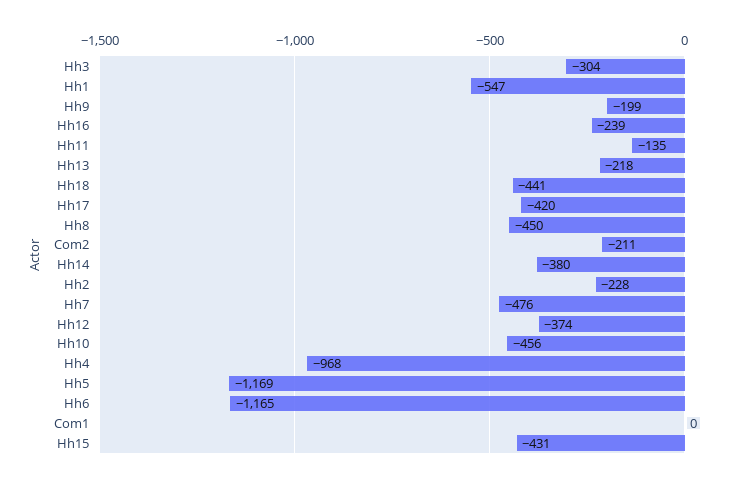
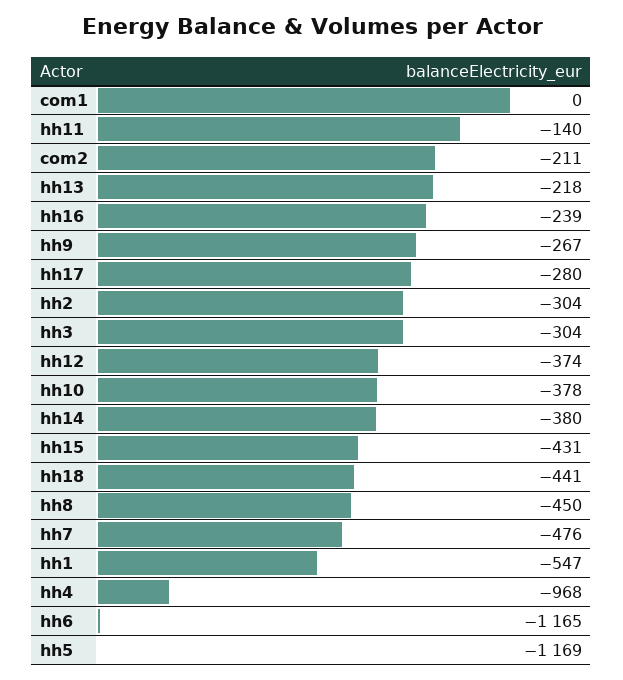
Hh9: -199 -> -267
Hh11: -135 -> -140
Hh17: -420 -> -280
Hh2: -228 -> -304
Hh10: -456 -> -378

